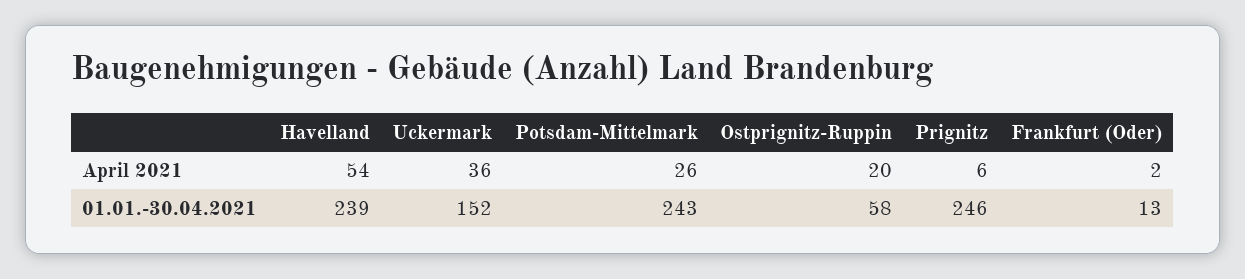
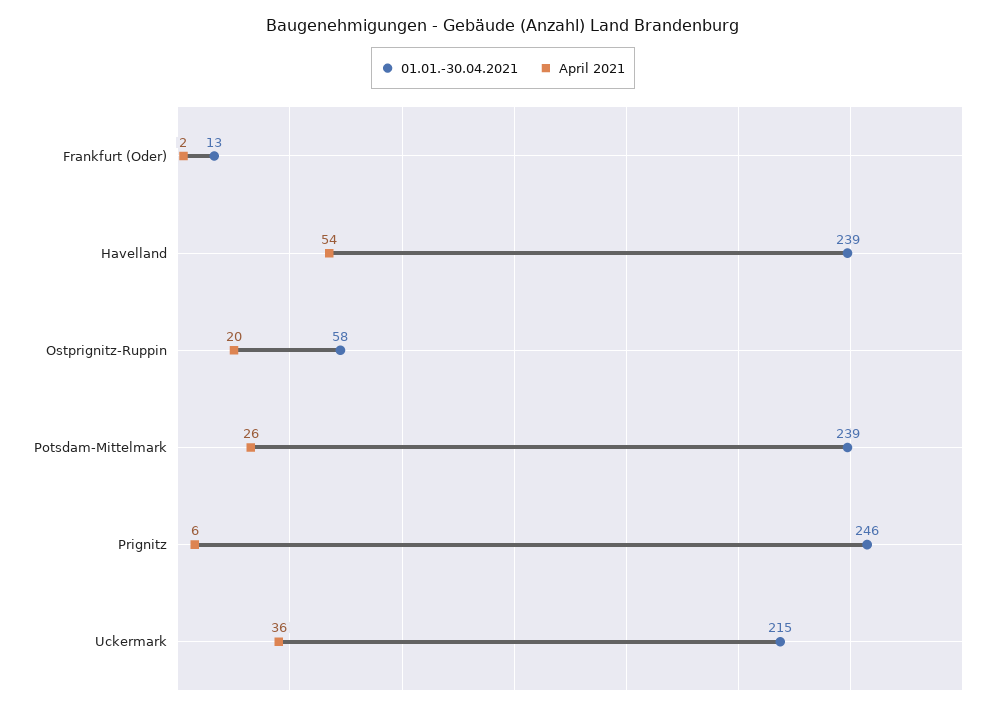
01.01.-30.04.2021, Uckermark: 152 -> 215
01.01.-30.04.2021, Potsdam-Mittelmark: 243 -> 239

